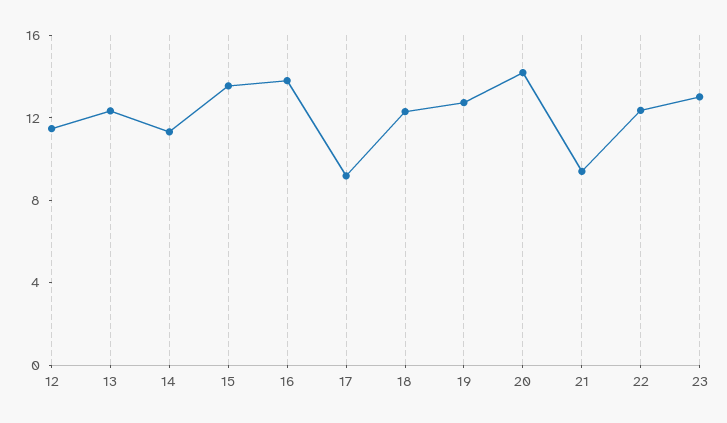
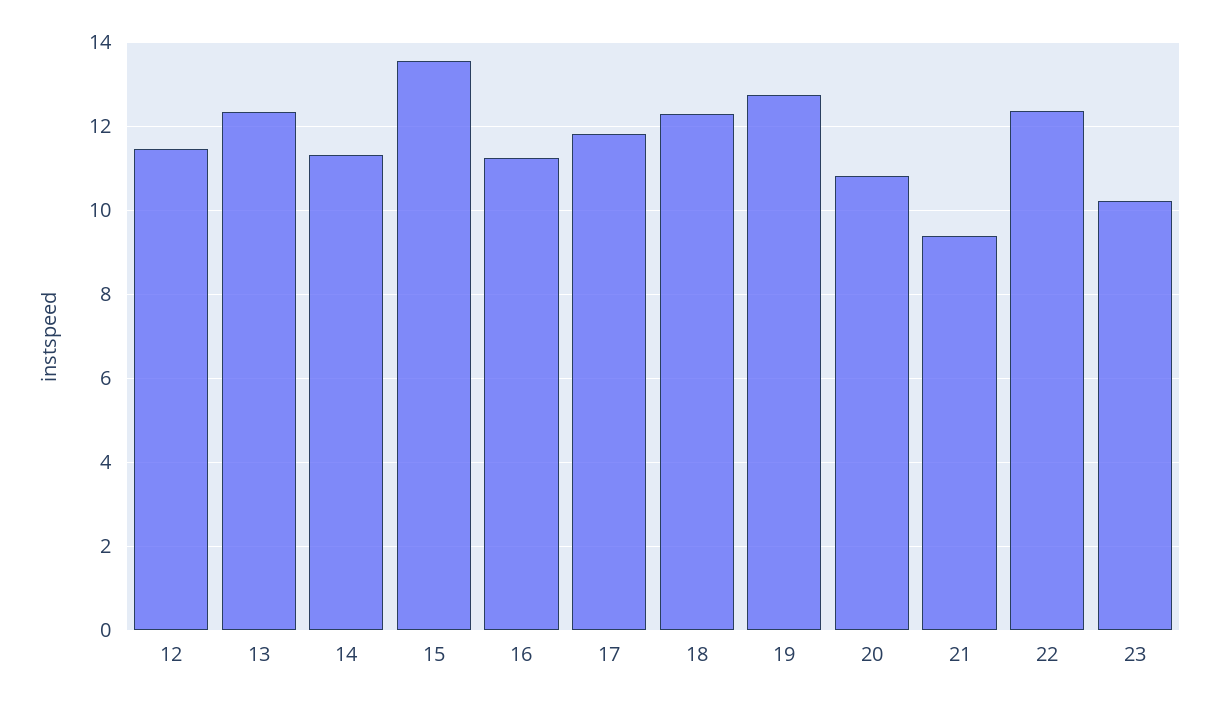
16: 14 -> 11.2
17: 9 -> 11.8
20: 14 -> 10.8
23: 13 -> 10.2

